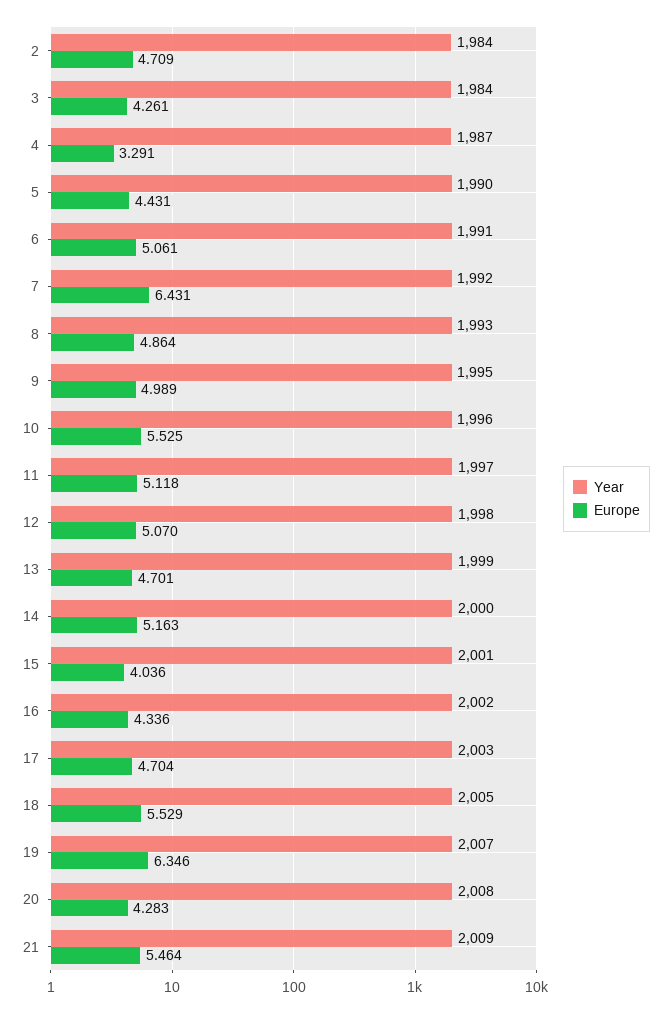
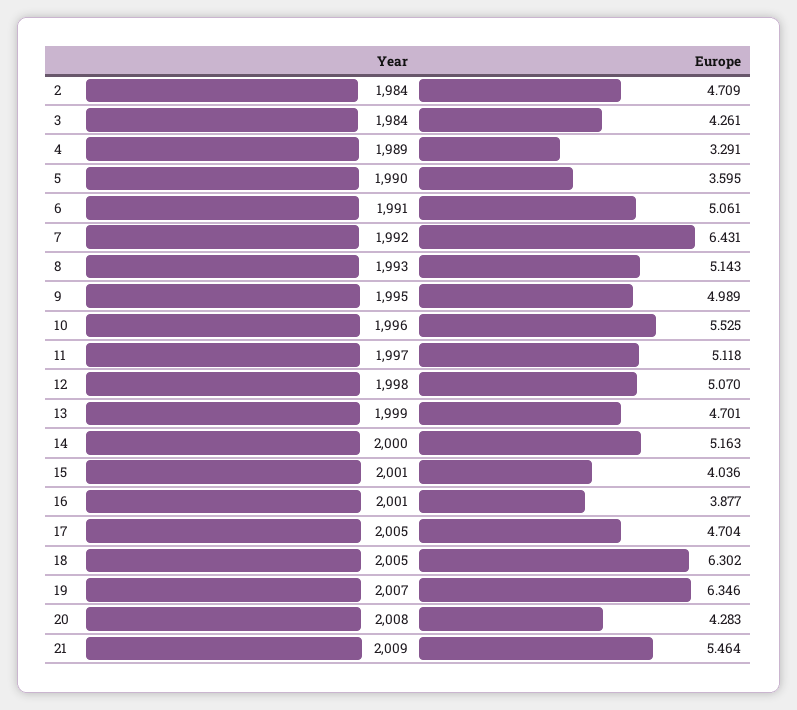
Year, 4: 1987 -> 1989
Europe, 5: 4.431 -> 3.595
Europe, 8: 4.864 -> 5.143
Year, 16: 2002 -> 2001
Europe, 16: 4.336 -> 3.877
Year, 17: 2003 -> 2005
Europe, 18: 5.529 -> 6.302

